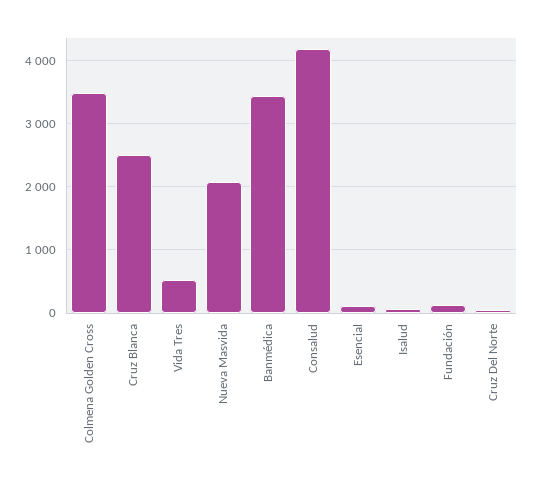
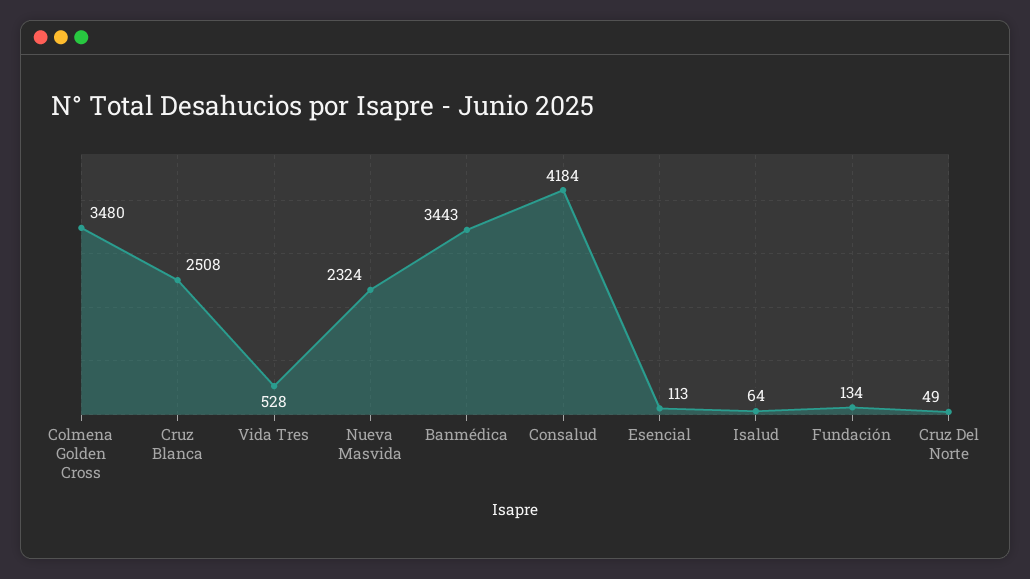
Nueva Masvida: 2100 -> 2324

